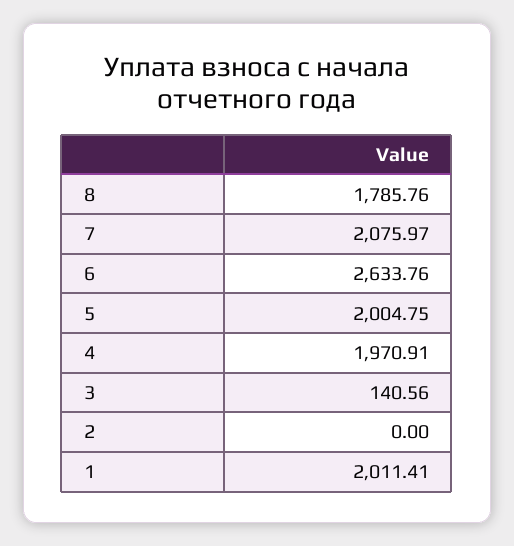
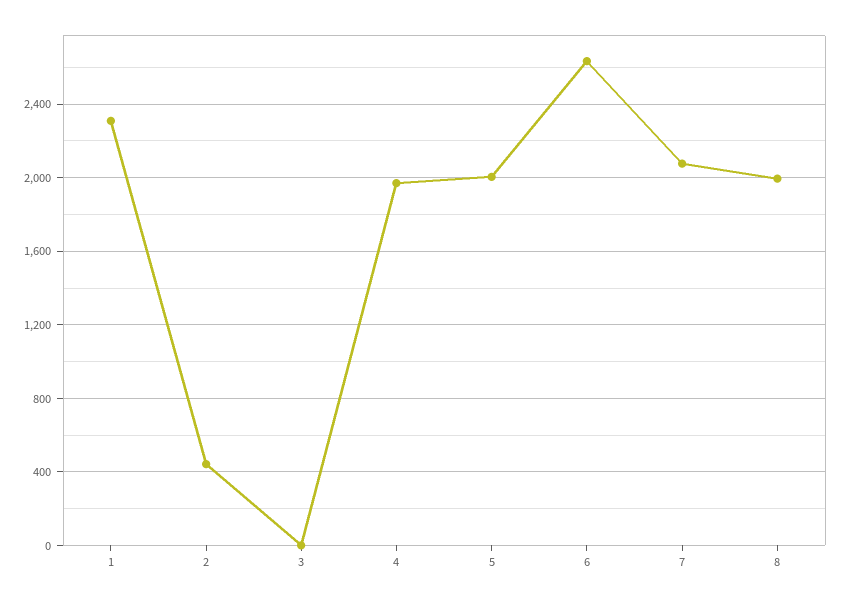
8: 1785.76 -> 2000
3: 140.56 -> 0
2: 0 -> 450
1: 2011.41 -> 2300

